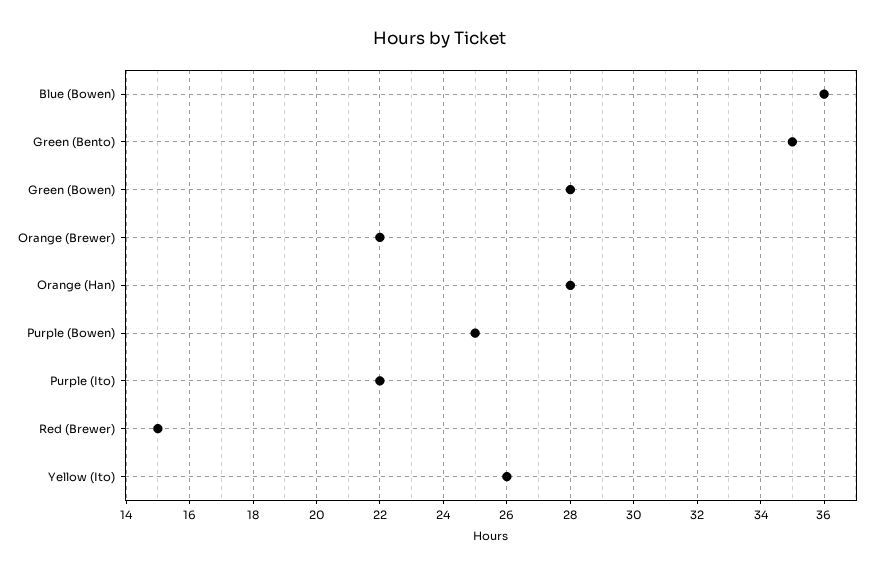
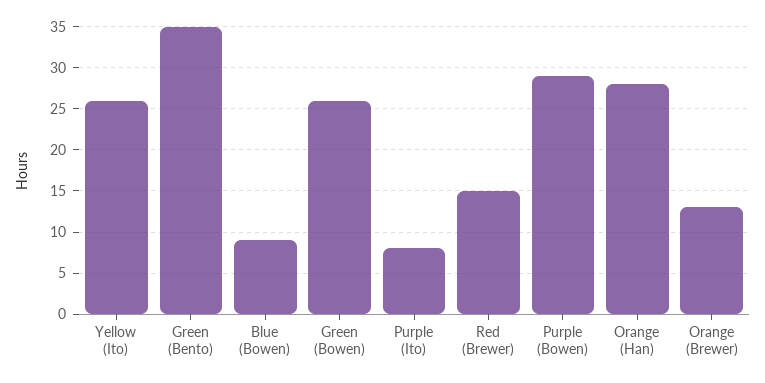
Blue (Bowen): 36 -> 9
Green (Bowen): 28 -> 26
Orange (Brewer): 22 -> 13
Purple (Bowen): 25 -> 29
Purple (Ito): 22 -> 8

